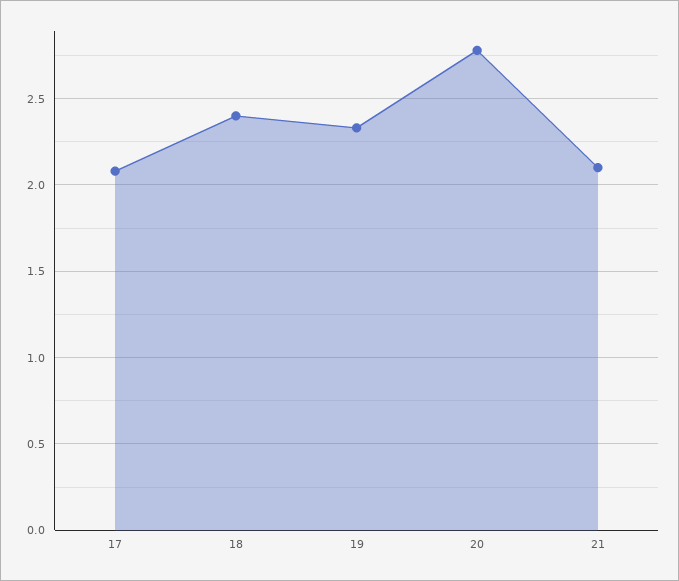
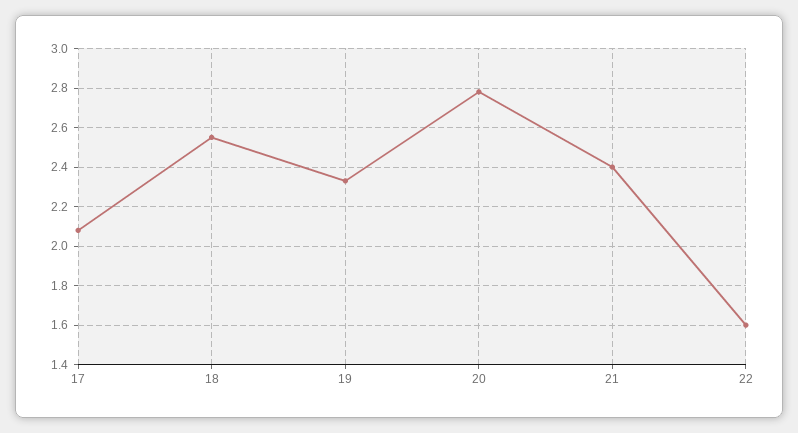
18: 2.4 -> 2.55
21: 2.1 -> 2.4
22: none -> 1.6

